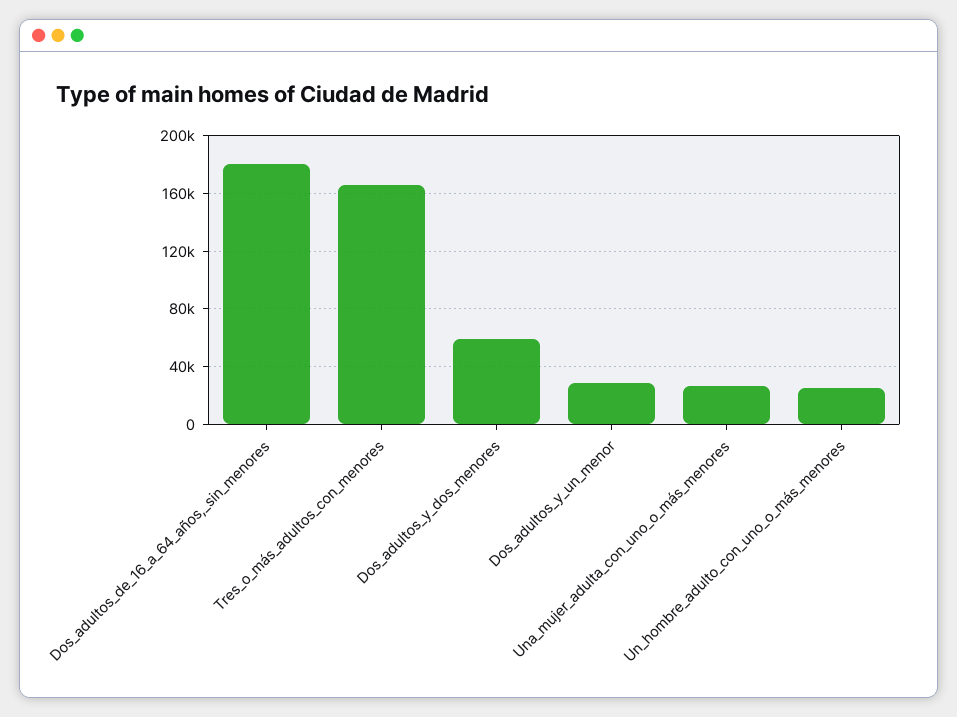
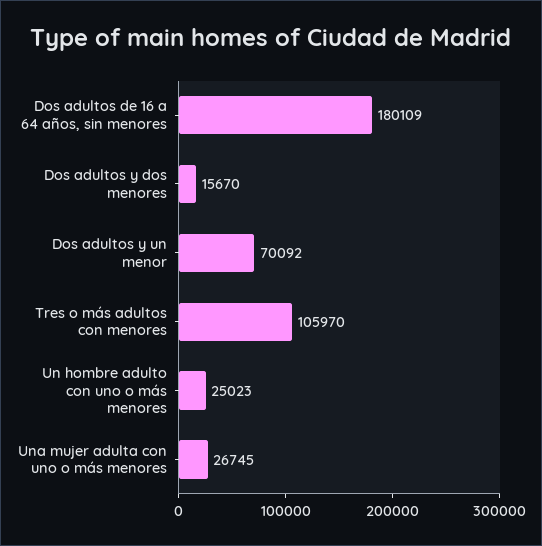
Tres_o_más_adultos_con_menores: 165000 -> 105970
Dos_adultos_y_dos_menores: 60000 -> 15670
Dos_adultos_y_un_menor: 30000 -> 70092

